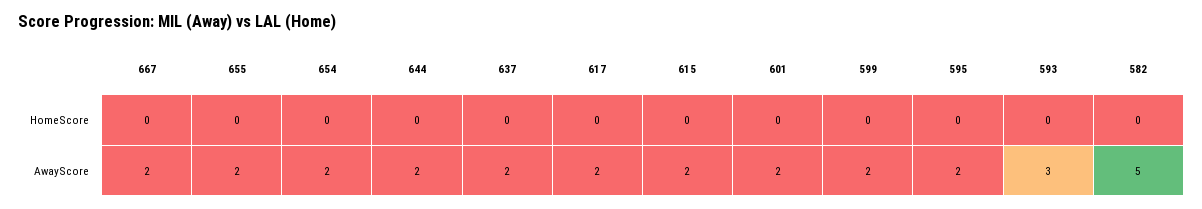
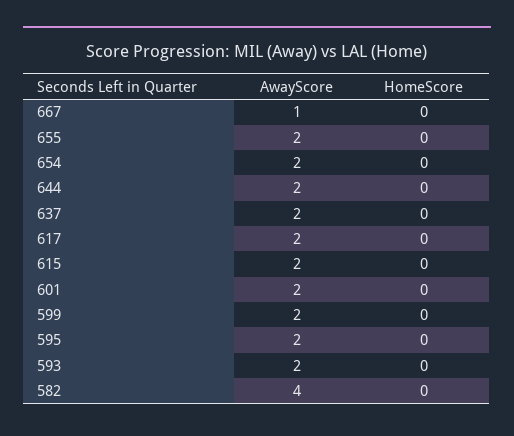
667, AwayScore: 2 -> 1
593, AwayScore: 3 -> 2
582, AwayScore: 5 -> 4

